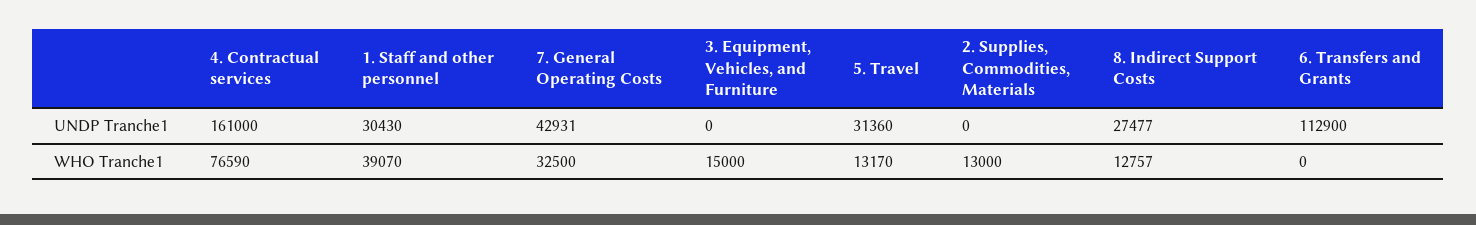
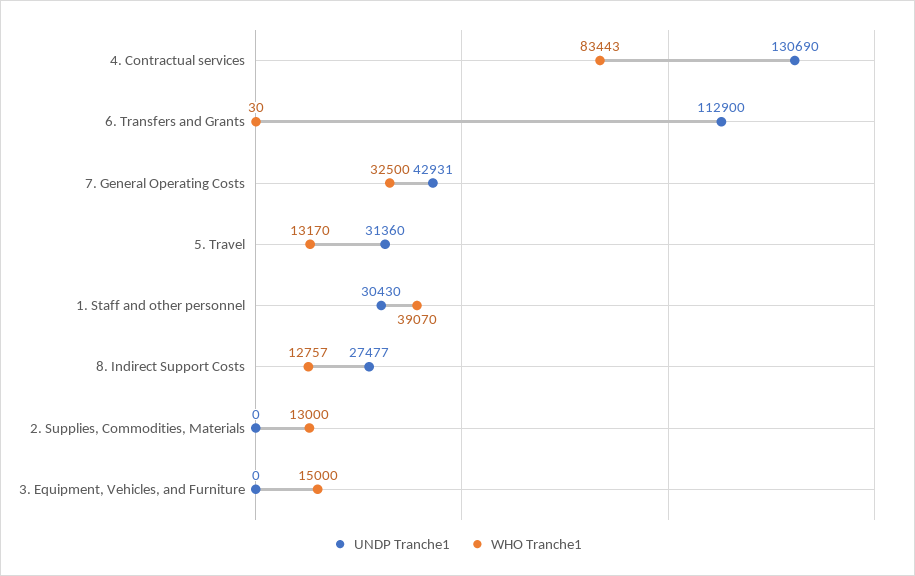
UNDP Tranche1, 4. Contractual services: 161000 -> 130690
WHO Tranche1, 4. Contractual services: 76590 -> 83443
WHO Tranche1, 6. Transfers and Grants: 0 -> 30

